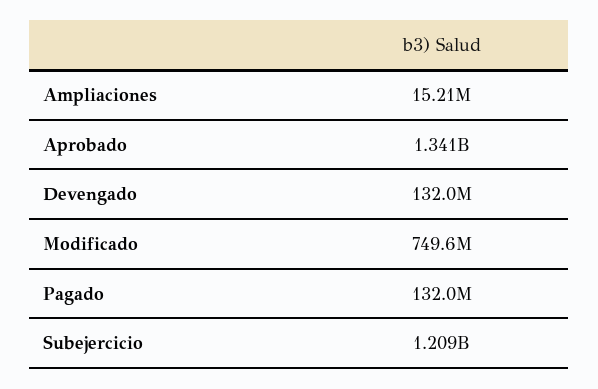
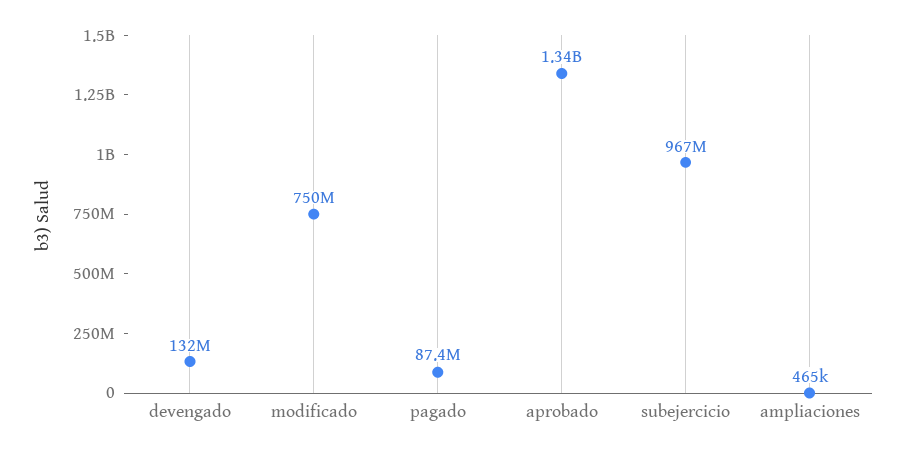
Ampliaciones: 15210000 -> 465000
Pagado: 132000000 -> 87400000
Subejercicio: 1209000000 -> 967000000

